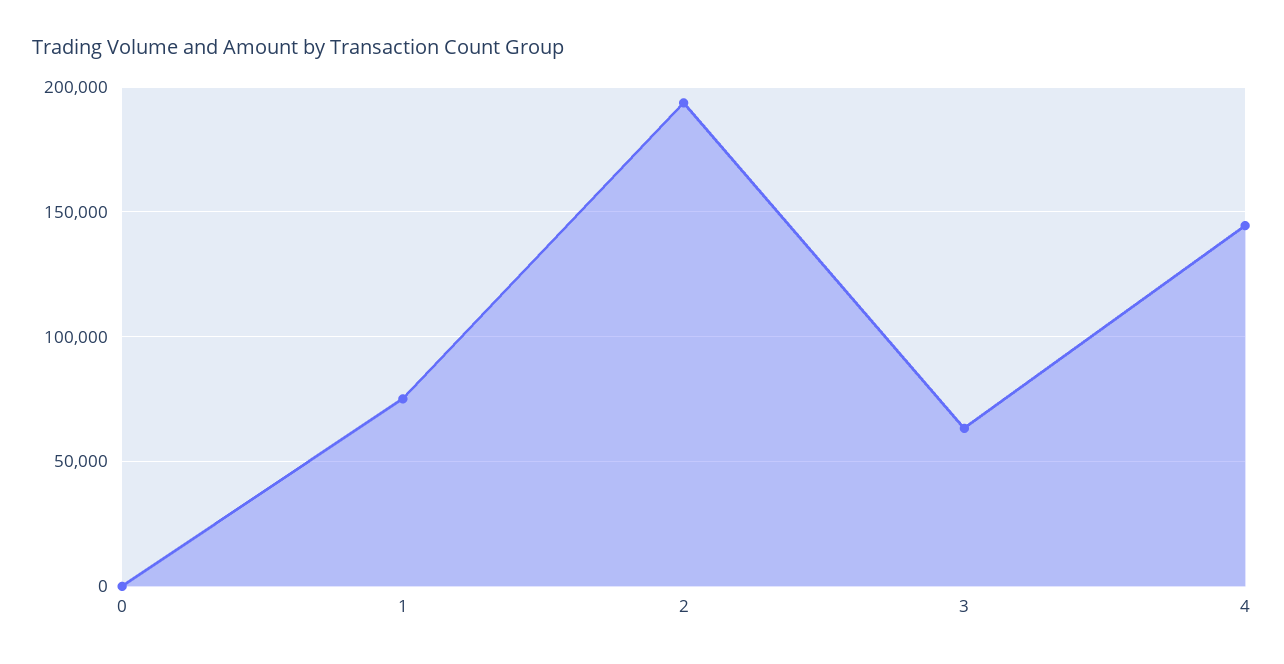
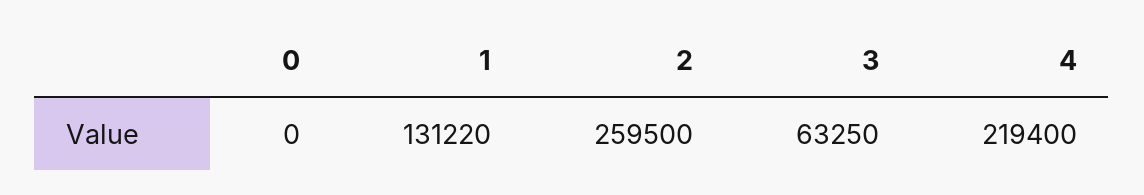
1: 75000 -> 131220
2: 195000 -> 259500
4: 145000 -> 219400

